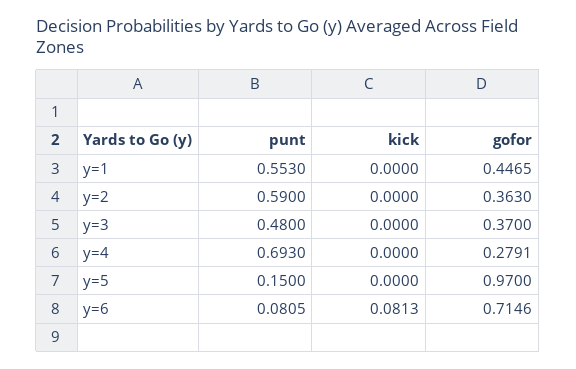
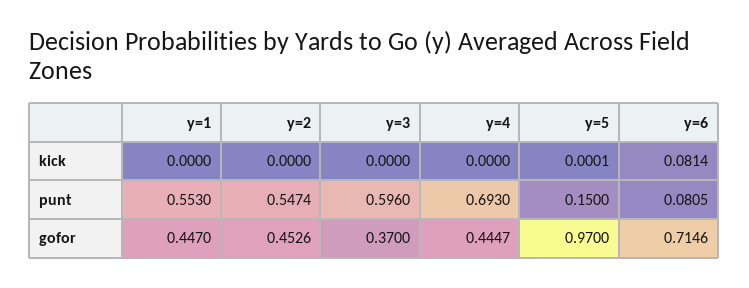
gofor, y=1: 0.4465 -> 0.447
punt, y=2: 0.59 -> 0.5474
gofor, y=2: 0.363 -> 0.4526
punt, y=3: 0.48 -> 0.596
gofor, y=4: 0.2791 -> 0.4447
kick, y=5: 0 -> 0.0001
kick, y=6: 0.0813 -> 0.0814

